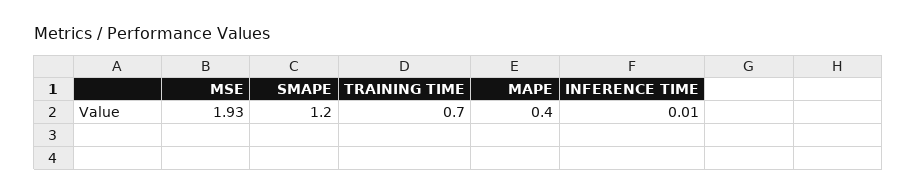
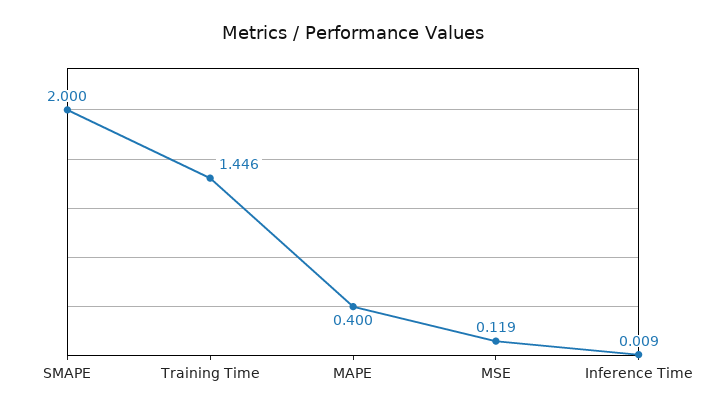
MSE: 1.93 -> 0.119
SMAPE: 1.2 -> 2
TRAINING TIME: 0.7 -> 1.446

